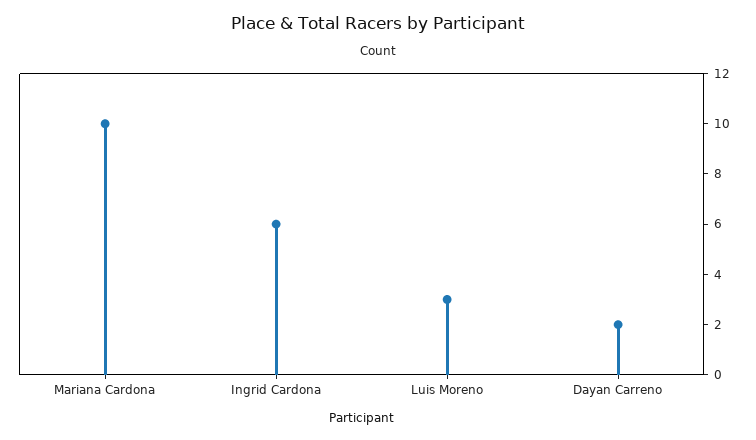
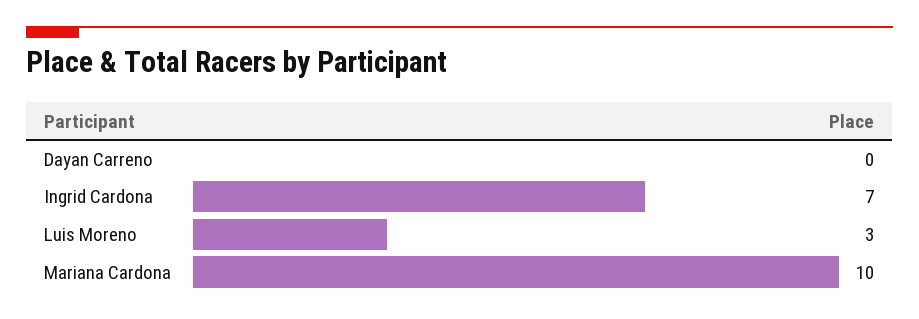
Ingrid Cardona: 6 -> 7
Dayan Carreno: 2 -> 0

